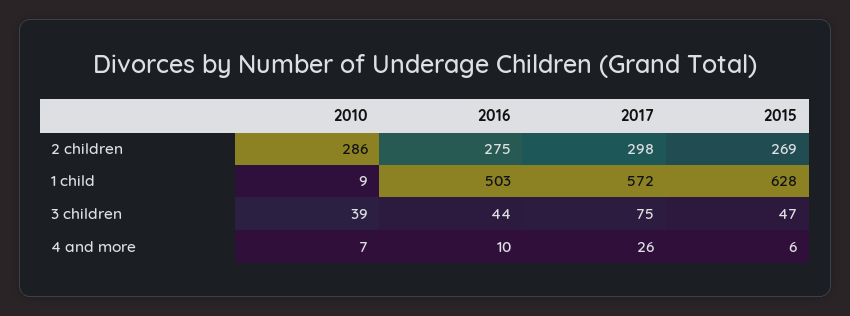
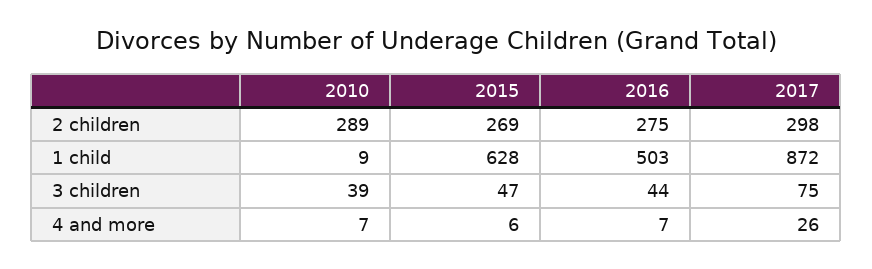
2010, 2 children: 286 -> 289
2017, 1 child: 572 -> 872
2016, 4 and more: 10 -> 7

